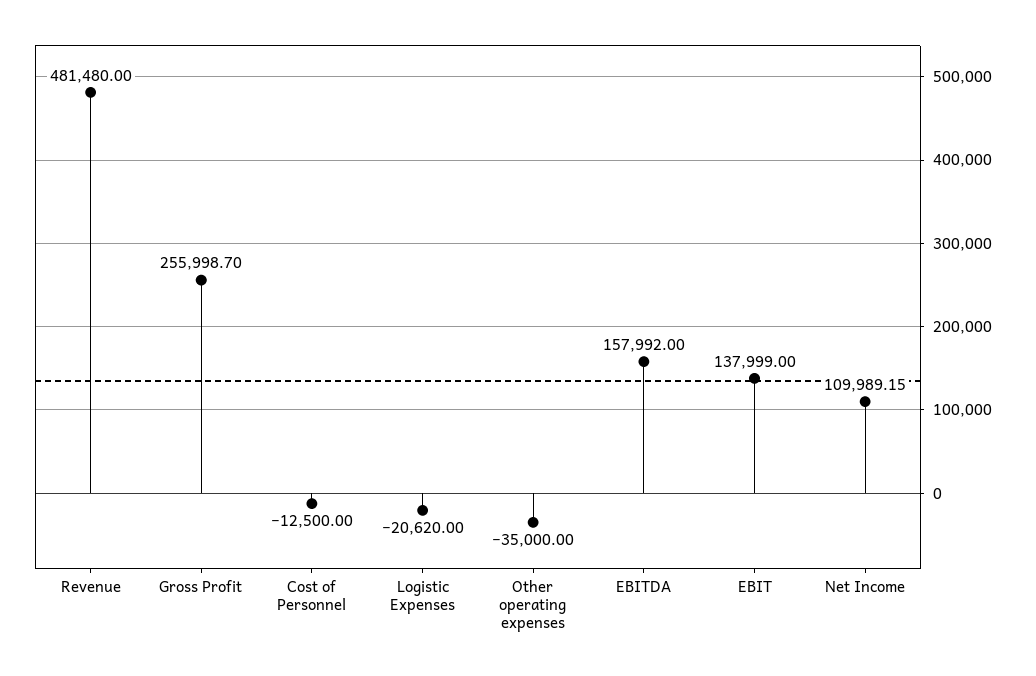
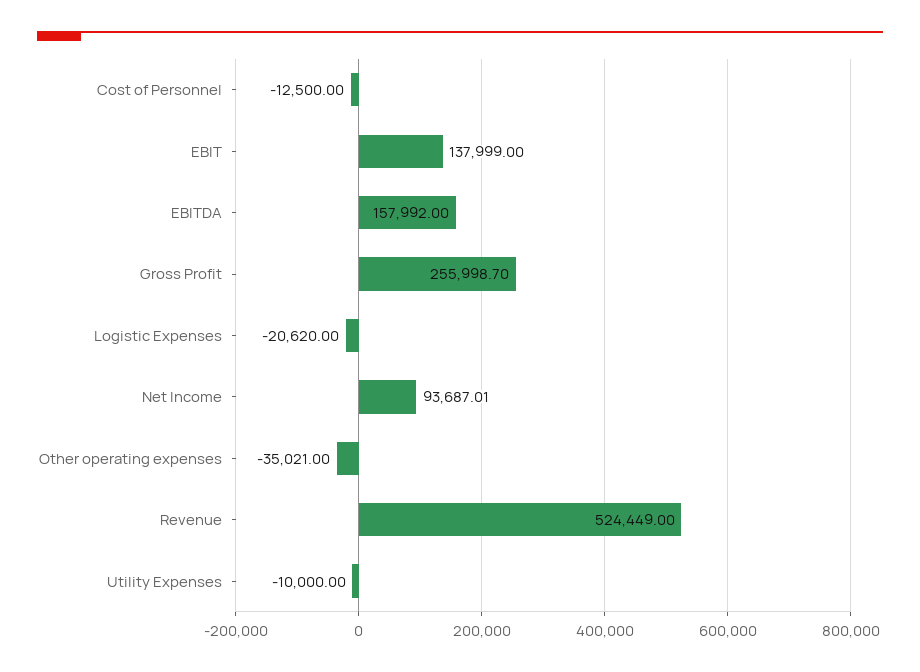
Revenue: 481480 -> 524449
Other operating expenses: -35000 -> -35021
Net Income: 109989.15 -> 93687.01
Utility Expenses: none -> -10000

